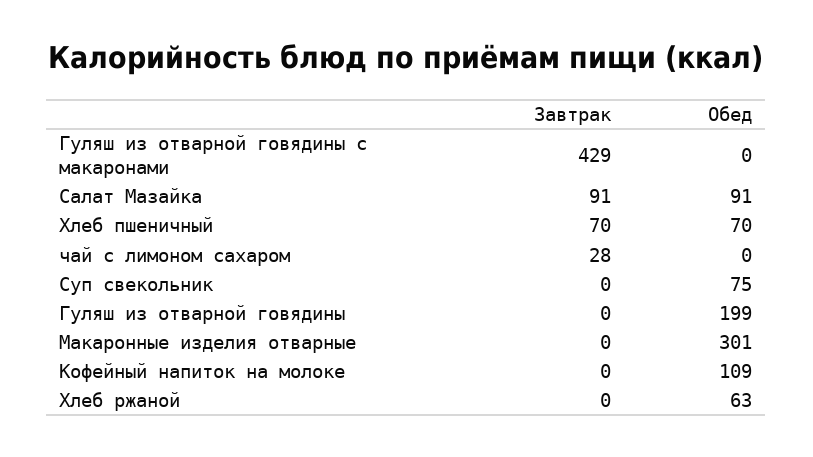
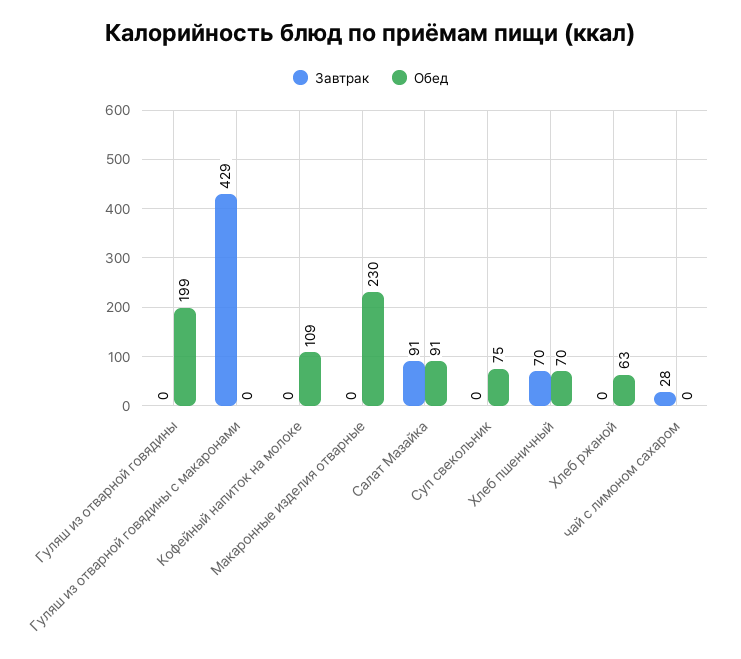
Обед, Макаронные изделия отварные: 301 -> 230

